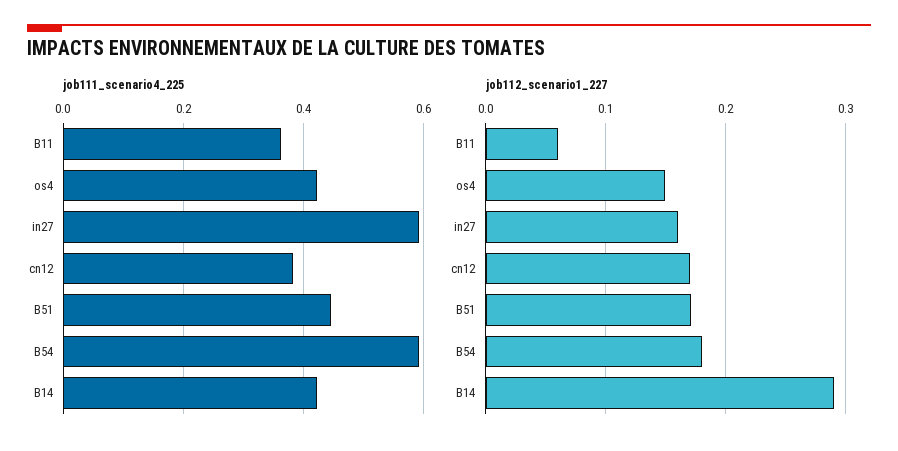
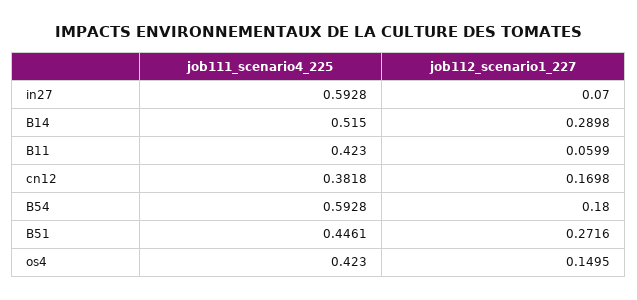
job111_scenario4_225, B11: 0.36 -> 0.423
job111_scenario4_225, B14: 0.42 -> 0.515
job112_scenario1_227, in27: 0.16 -> 0.07
job112_scenario1_227, B51: 0.17 -> 0.2716

